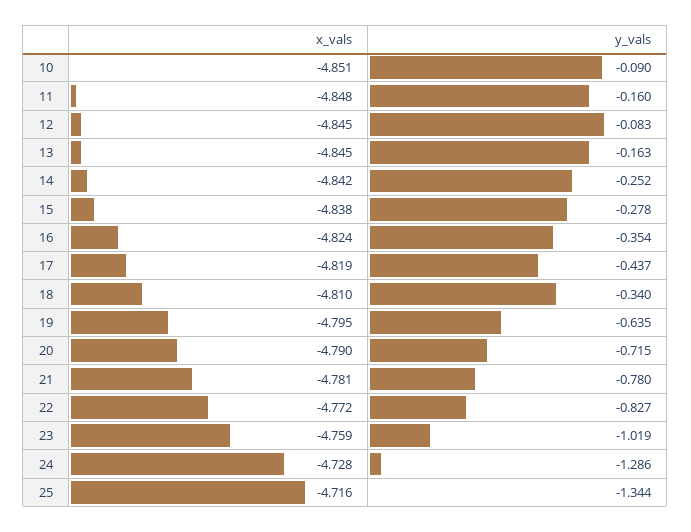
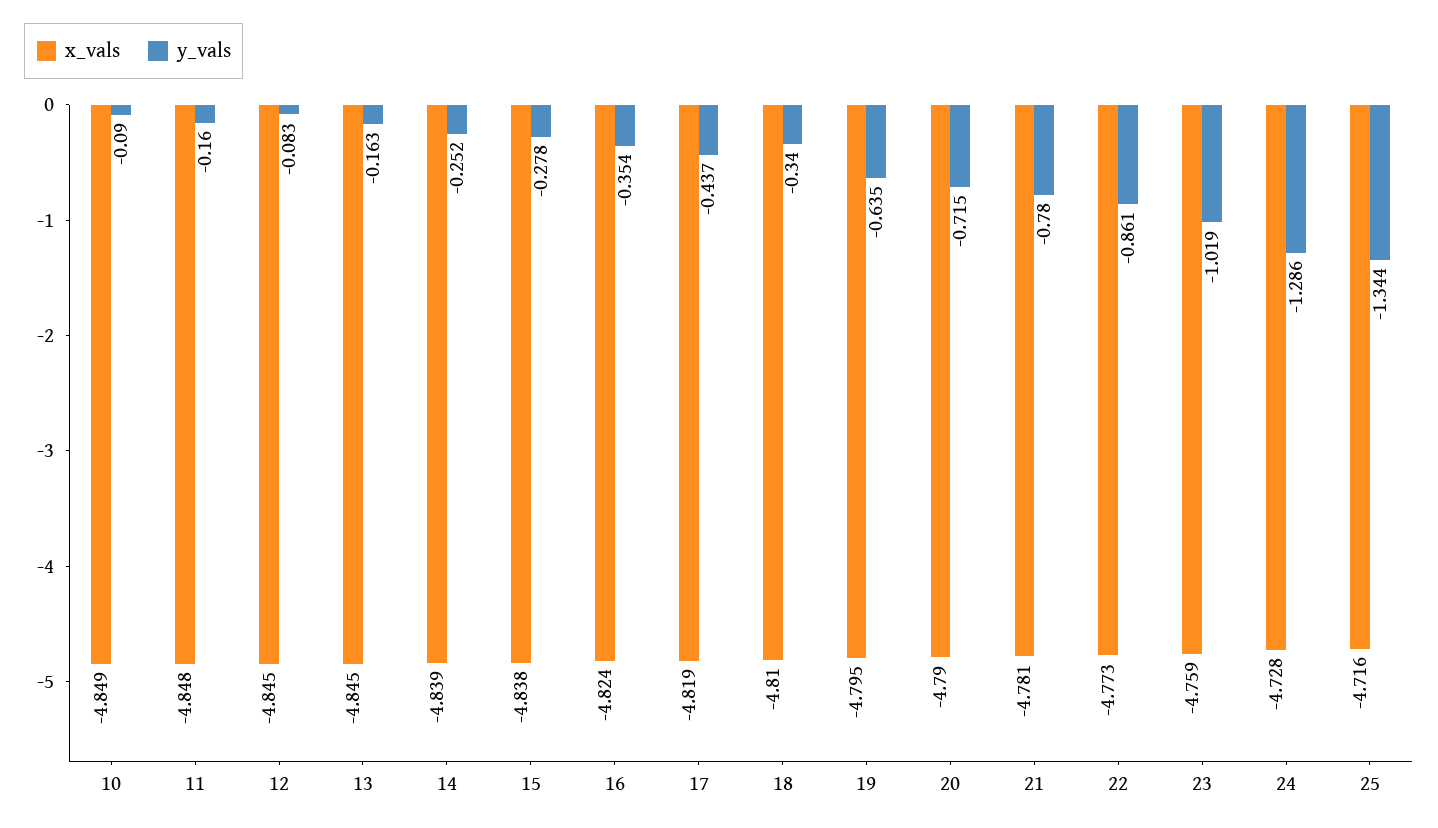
x_vals, 10: -4.851 -> -4.849
x_vals, 14: -4.842 -> -4.839
x_vals, 22: -4.772 -> -4.773
y_vals, 22: -0.827 -> -0.861

